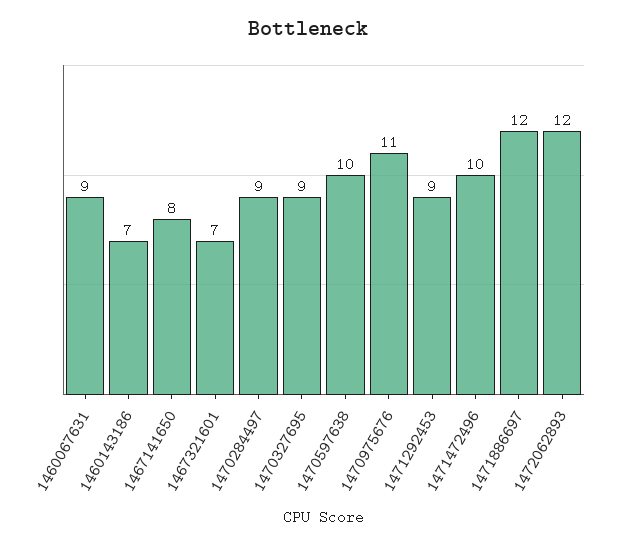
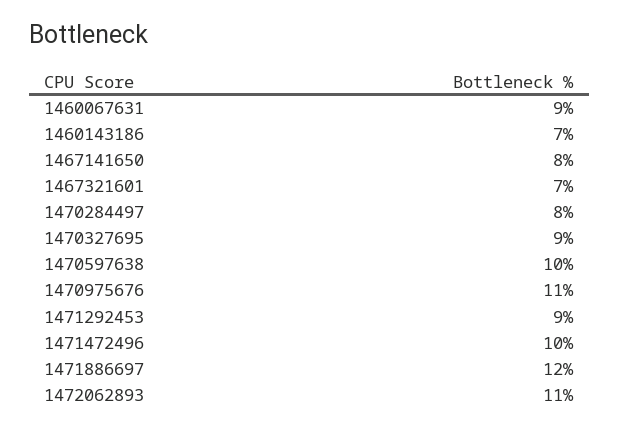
1470284497: 9 -> 8
1472062893: 12 -> 11

